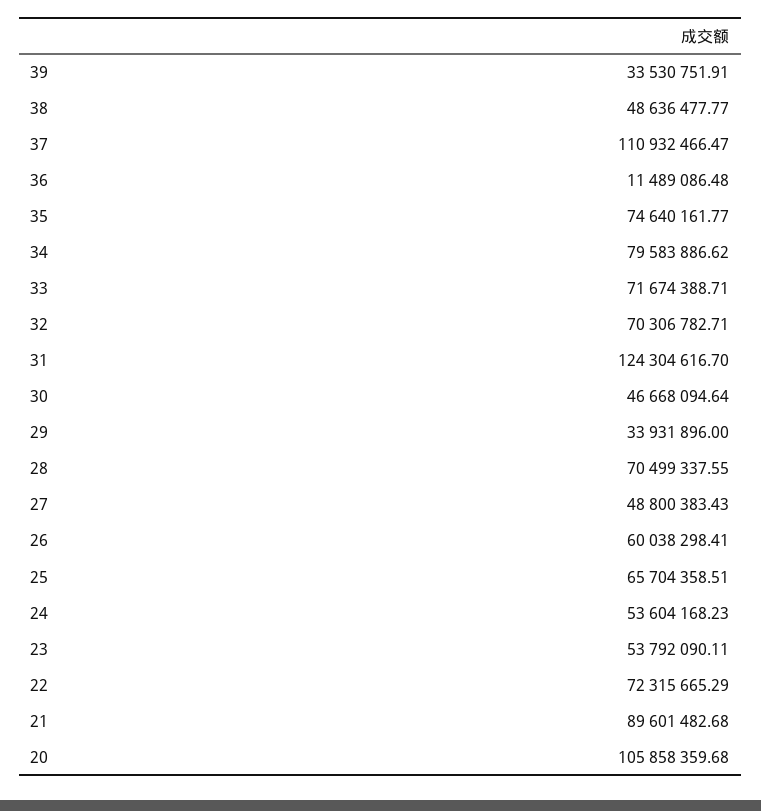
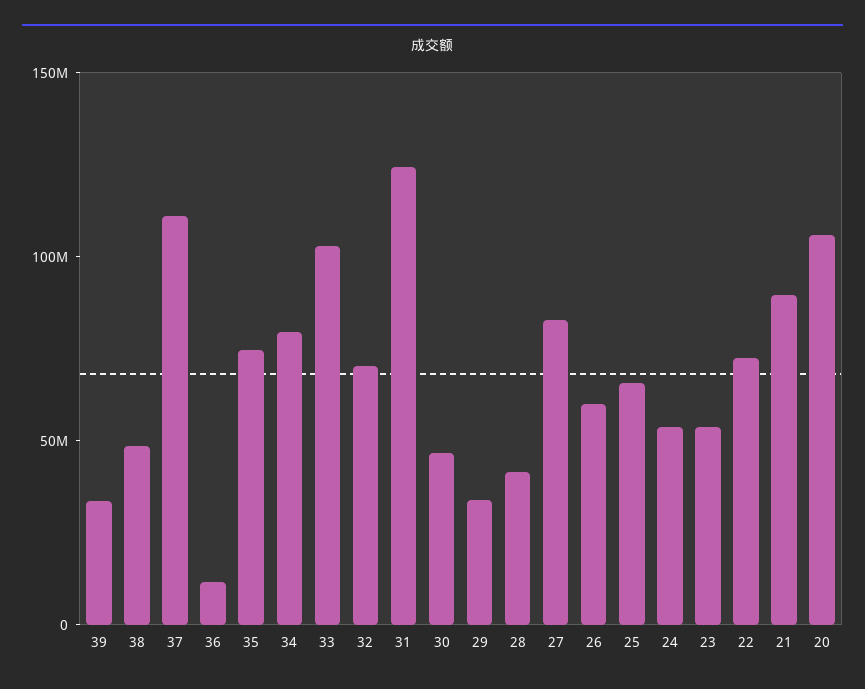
33: 71674388.71 -> 100000000
28: 70499337.55 -> 40000000
27: 48800383.43 -> 80000000

